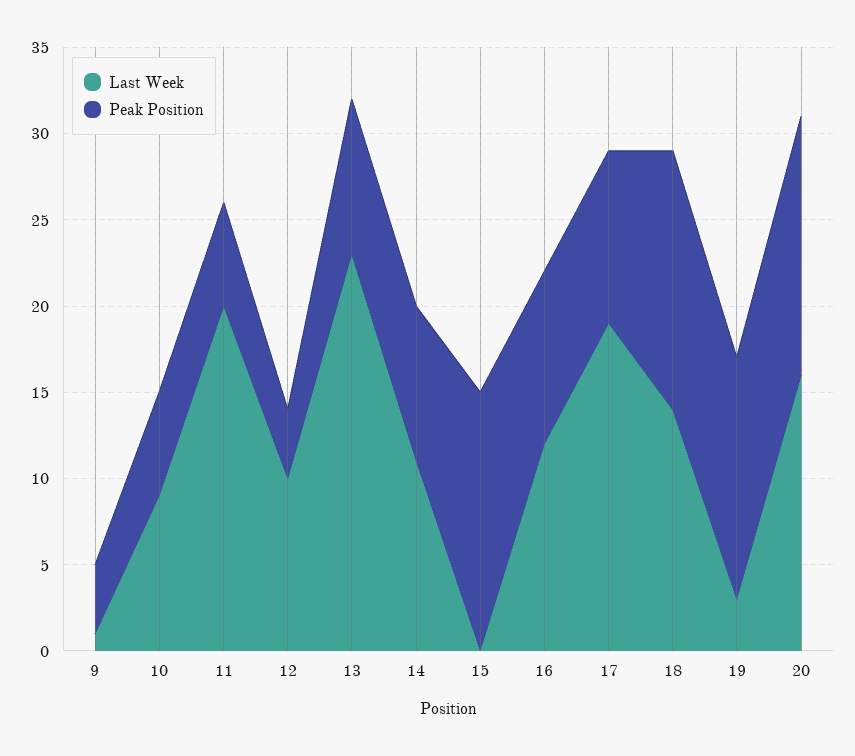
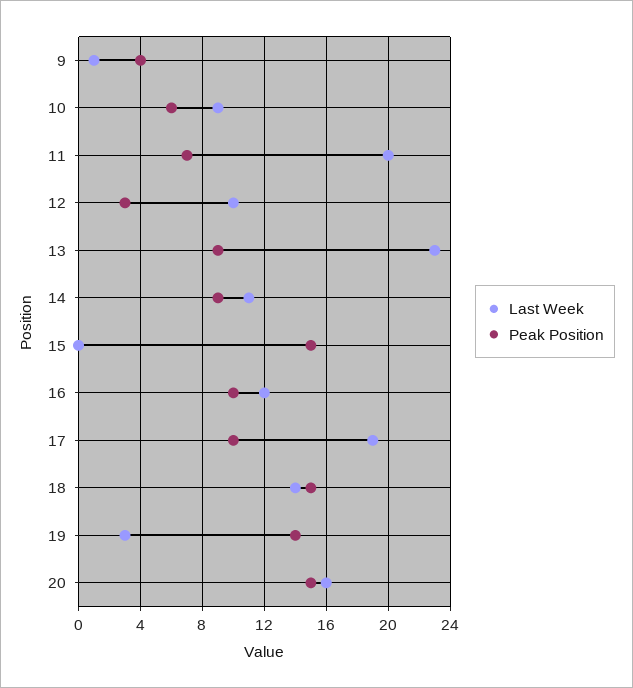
Peak Position, 11: 6 -> 7
Peak Position, 12: 4 -> 3

